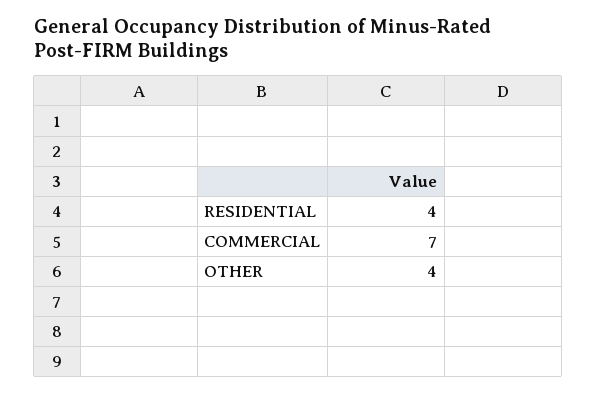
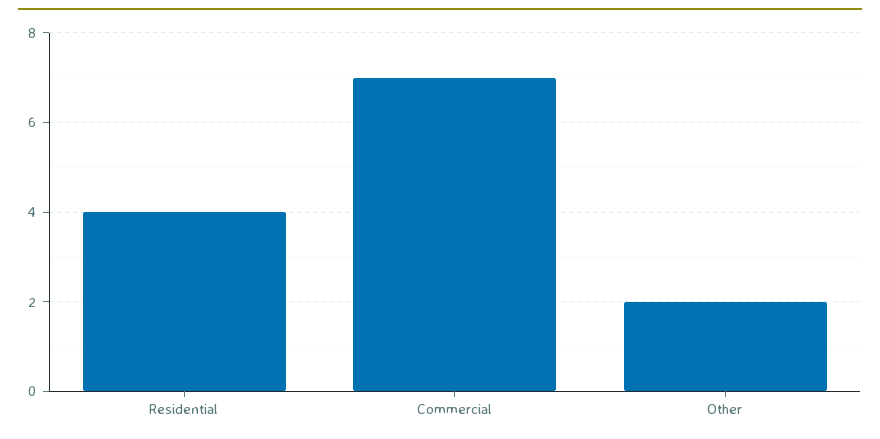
OTHER: 4 -> 2

